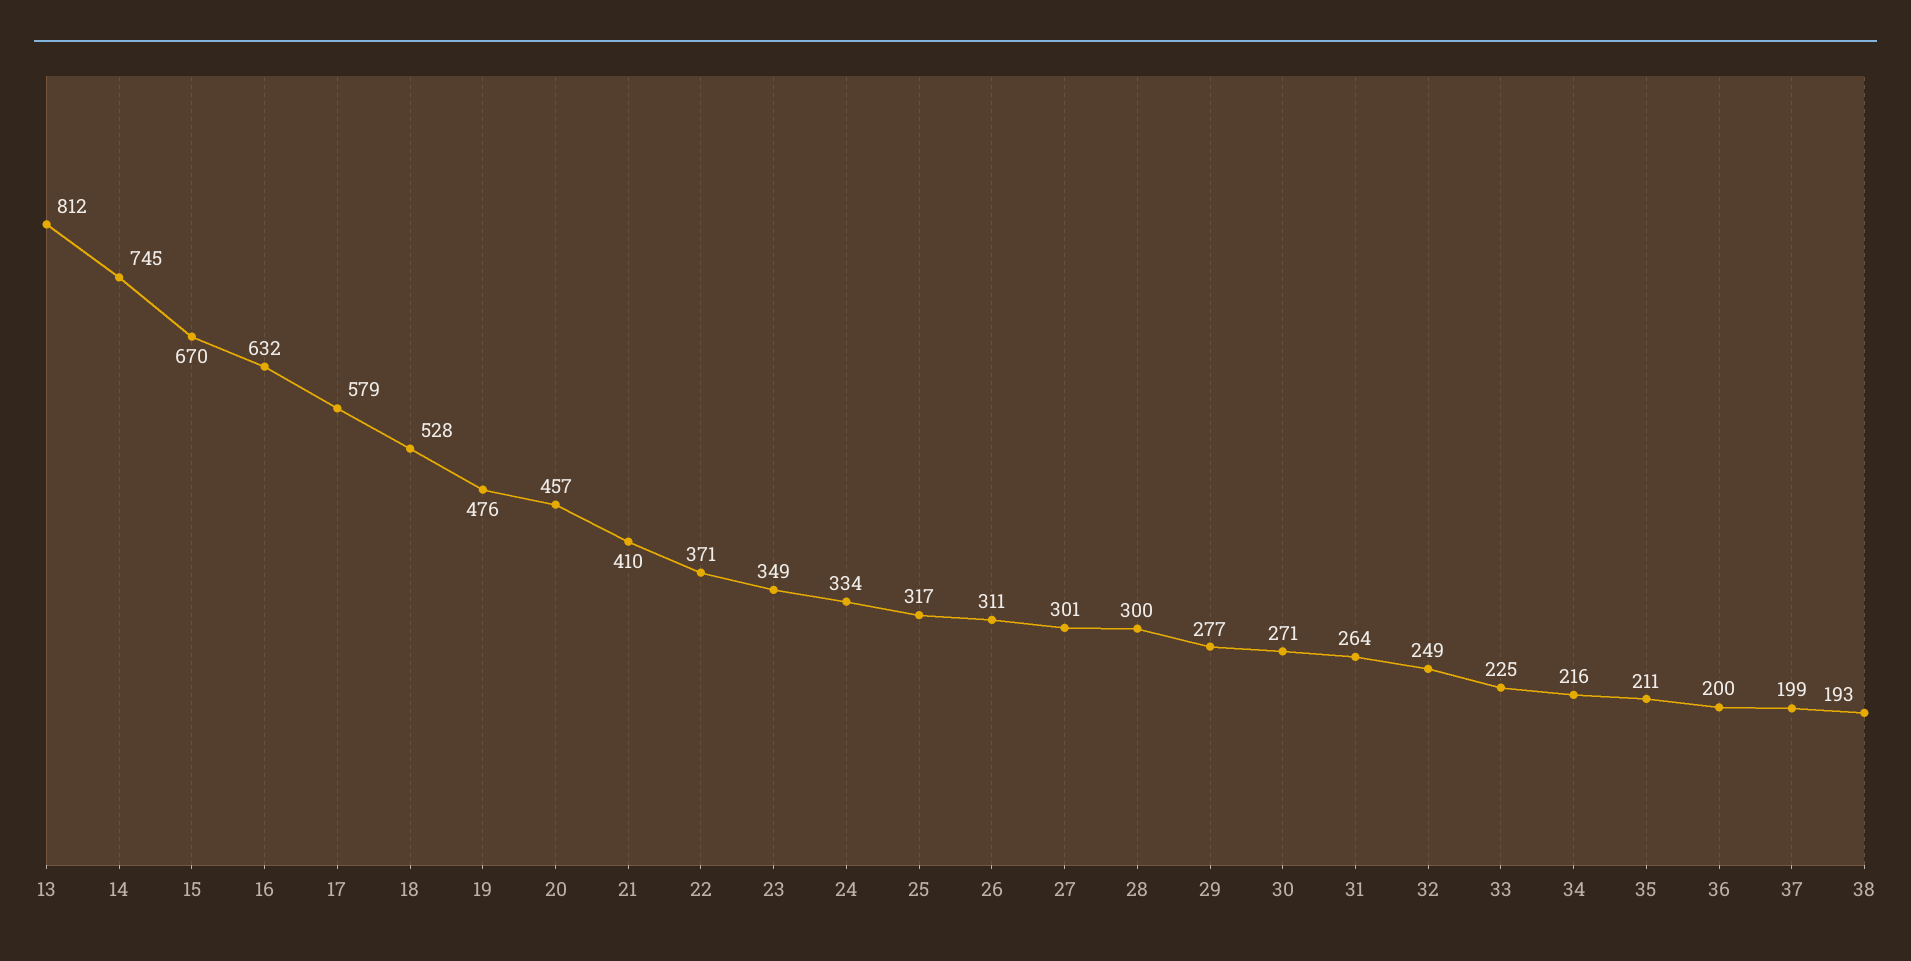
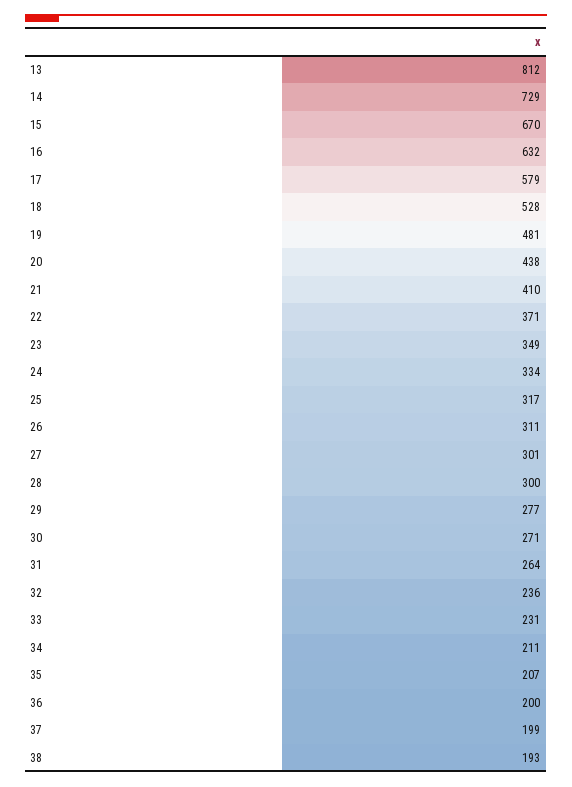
14: 745 -> 729
19: 476 -> 481
20: 457 -> 438
32: 249 -> 236
33: 225 -> 231
34: 216 -> 211
35: 211 -> 207

